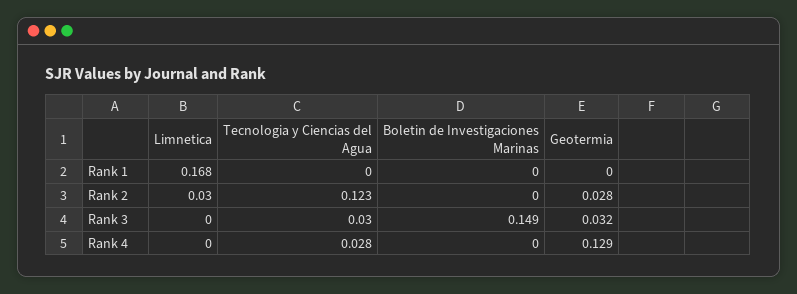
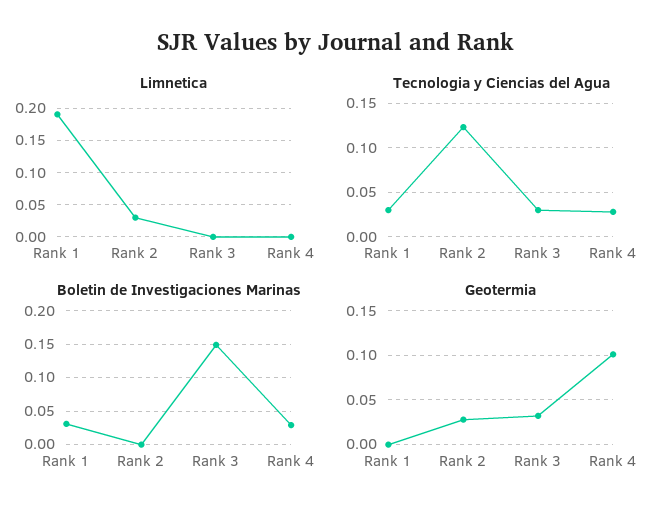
Limnetica, Rank 1: 0.168 -> 0.19
Tecnologia y Ciencias del Agua, Rank 1: 0 -> 0.03
Boletin de Investigaciones Marinas, Rank 1: 0 -> 0.03
Boletin de Investigaciones Marinas, Rank 4: 0 -> 0.03
Geotermia, Rank 4: 0.129 -> 0.1

